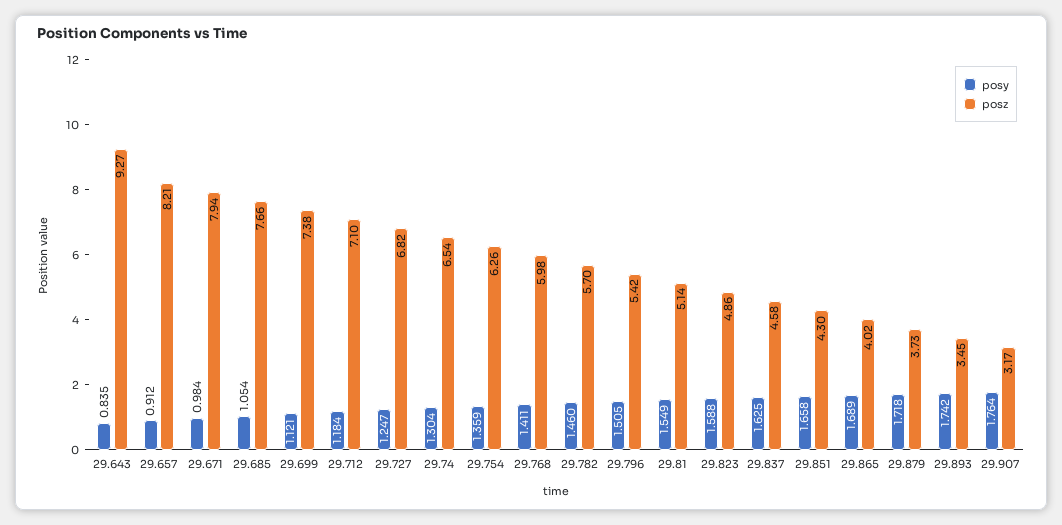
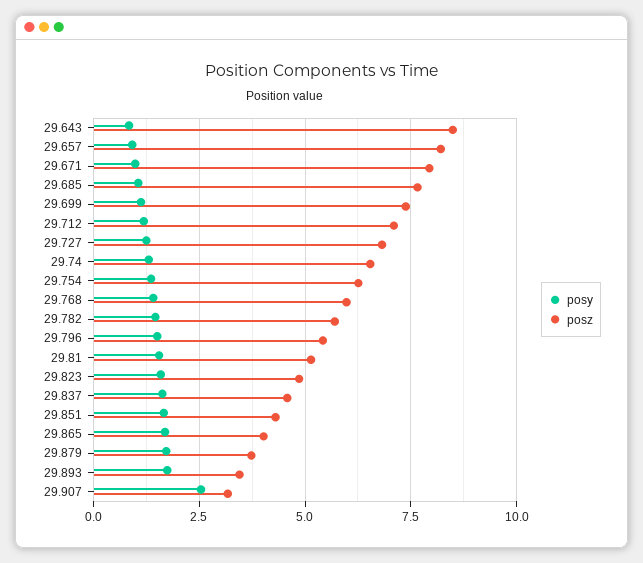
posz, 29.643: 9.27 -> 8.5
posy, 29.907: 1.764 -> 2.5

